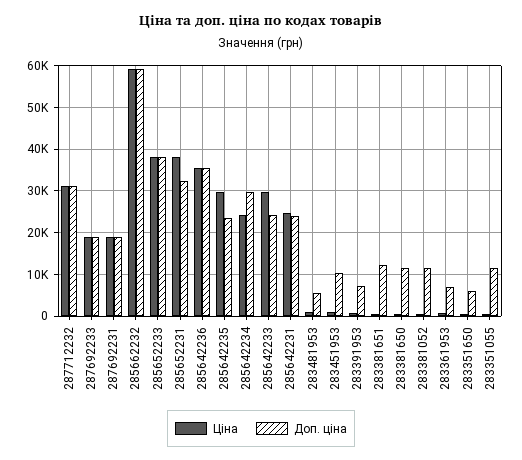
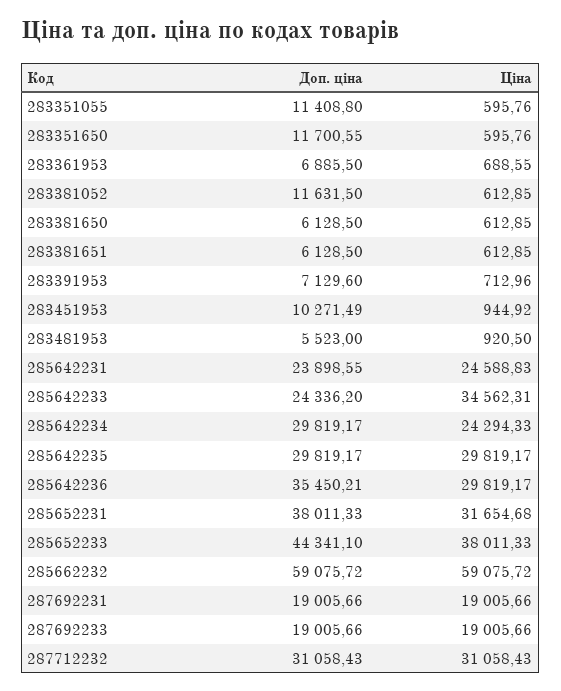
Доп. ціна, 285652233: 38000 -> 44341.1
Ціна, 285652231: 38000 -> 31654.68
Доп. ціна, 285652231: 32000 -> 38011.33
Ціна, 285642236: 36000 -> 29819.17
Доп. ціна, 285642235: 24000 -> 29819.17
Ціна, 285642233: 30000 -> 34562.31
Доп. ціна, 283381651: 12000 -> 6128.5
Доп. ціна, 283381650: 12000 -> 6128.5
Доп. ціна, 283351650: 6000 -> 11700.55

